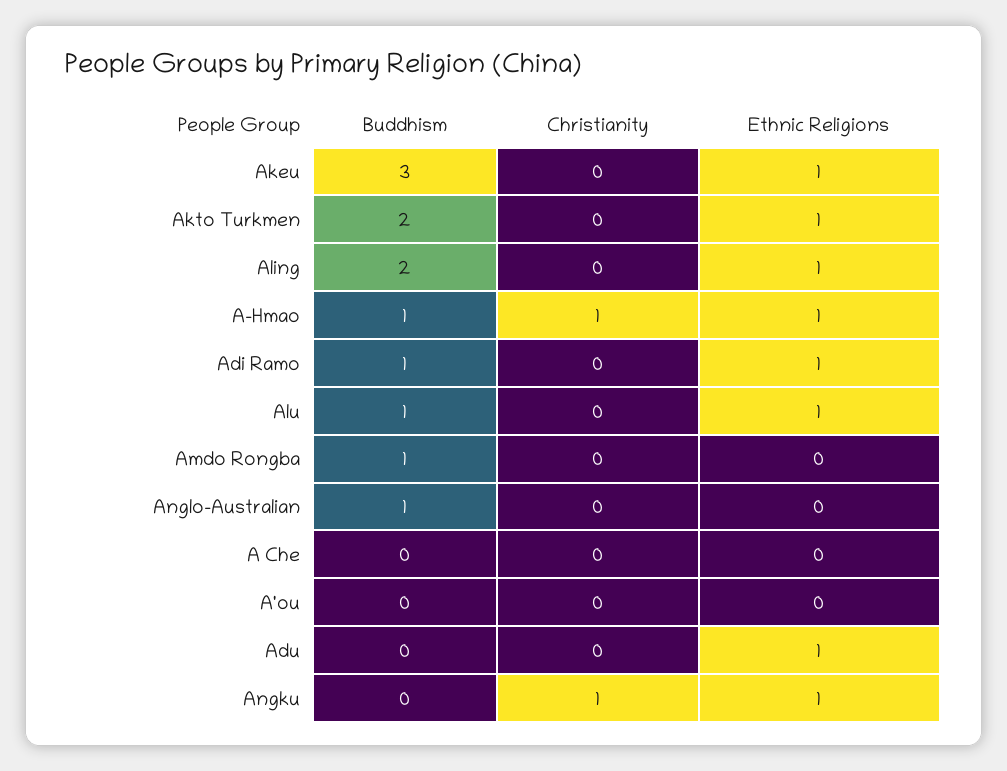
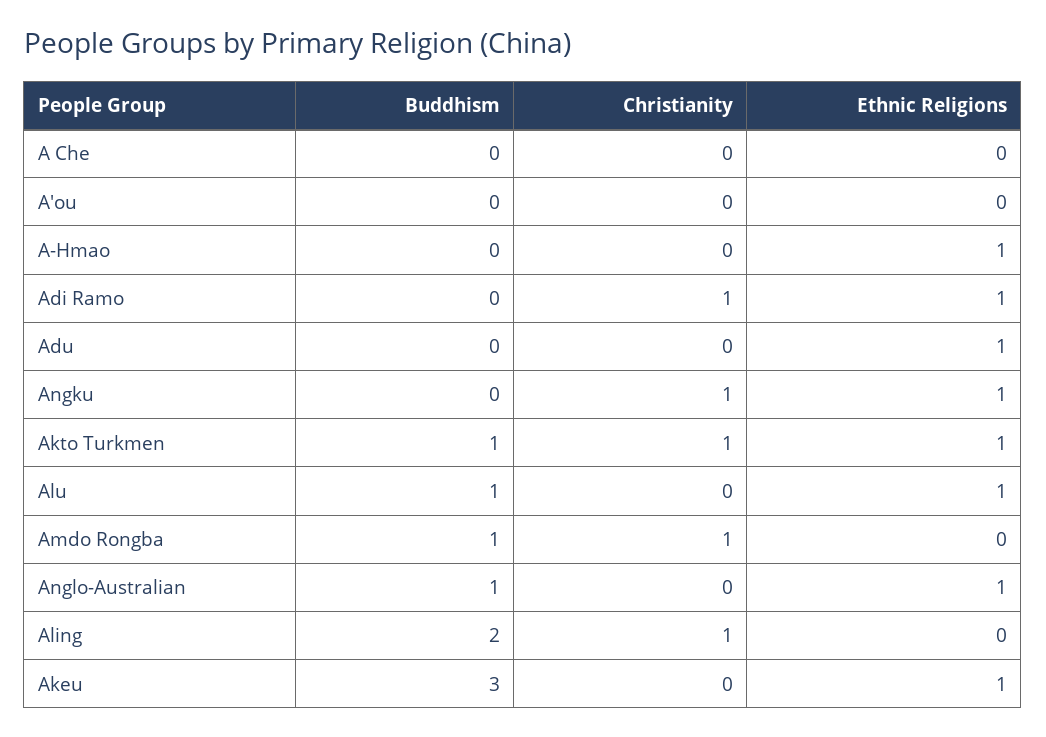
Buddhism, Akto Turkmen: 2 -> 1
Christianity, Akto Turkmen: 0 -> 1
Christianity, Aling: 0 -> 1
Ethnic Religions, Aling: 1 -> 0
Buddhism, A-Hmao: 1 -> 0
Christianity, A-Hmao: 1 -> 0
Buddhism, Adi Ramo: 1 -> 0
Christianity, Adi Ramo: 0 -> 1
Christianity, Amdo Rongba: 0 -> 1
Ethnic Religions, Anglo-Australian: 0 -> 1

